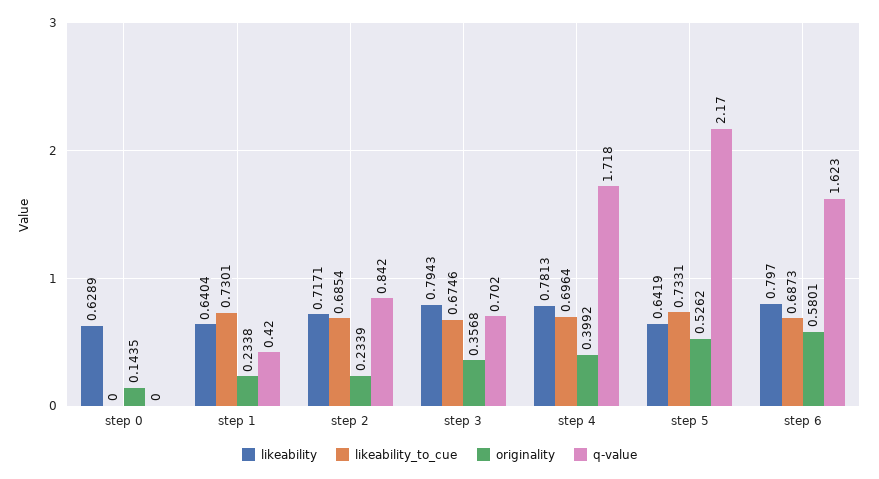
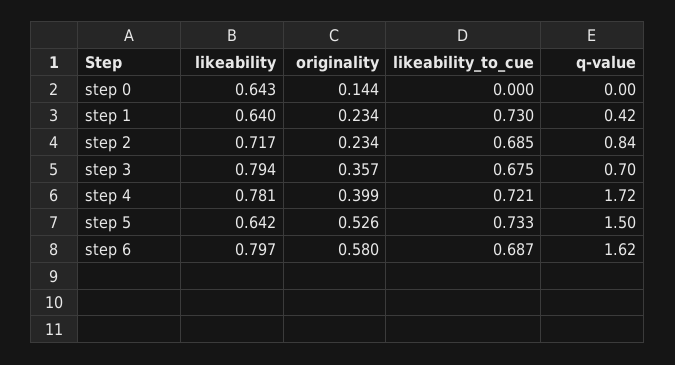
likeability, step 0: 0.6289 -> 0.643
likeability_to_cue, step 4: 0.6964 -> 0.721
q-value, step 5: 2.17 -> 1.5

